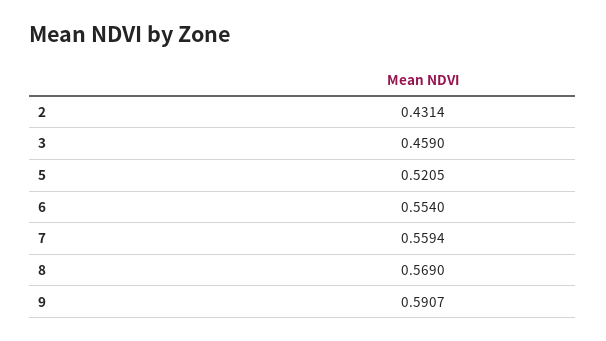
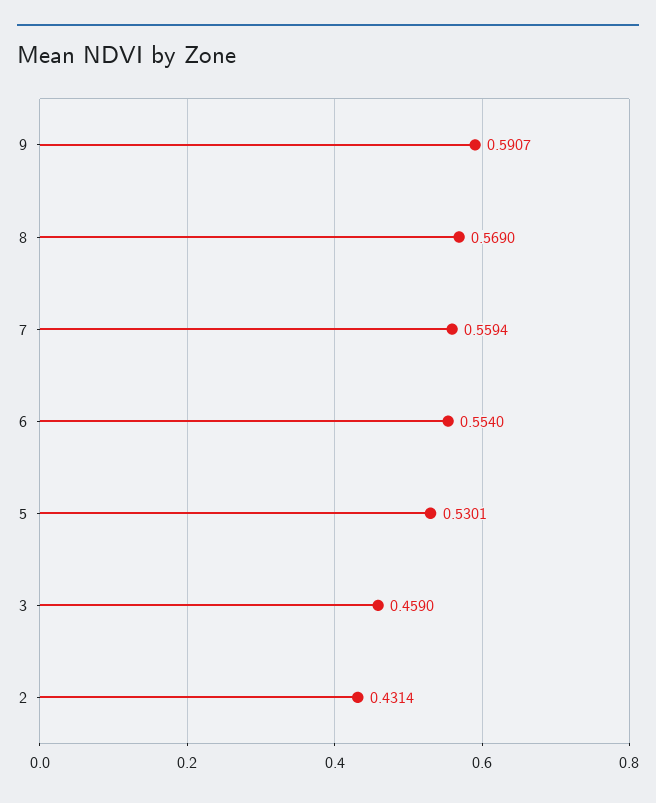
5: 0.5205 -> 0.5301

